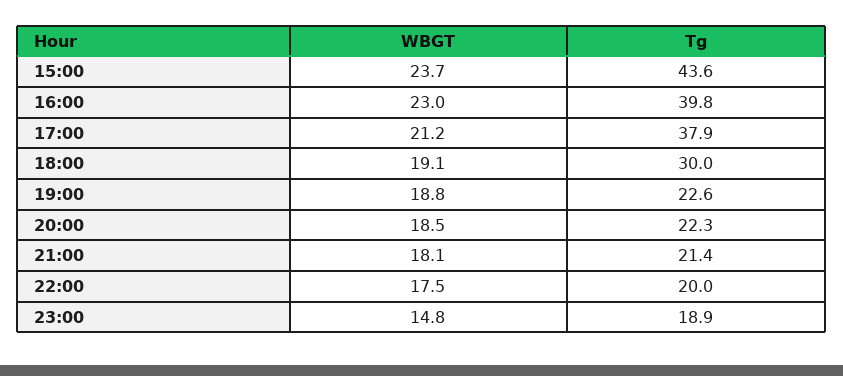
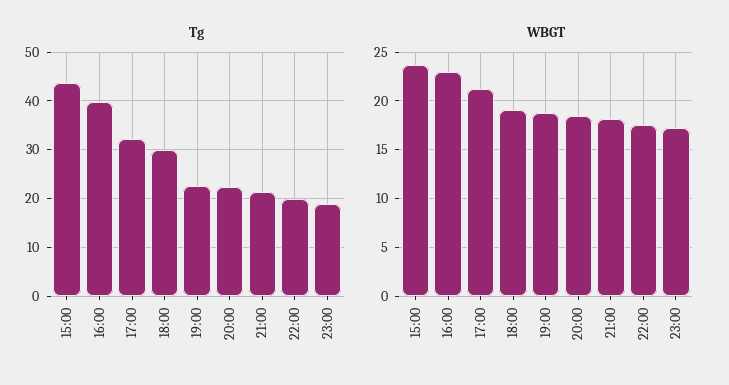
Tg, 17:00: 37.9 -> 32
WBGT, 23:00: 14.8 -> 17

